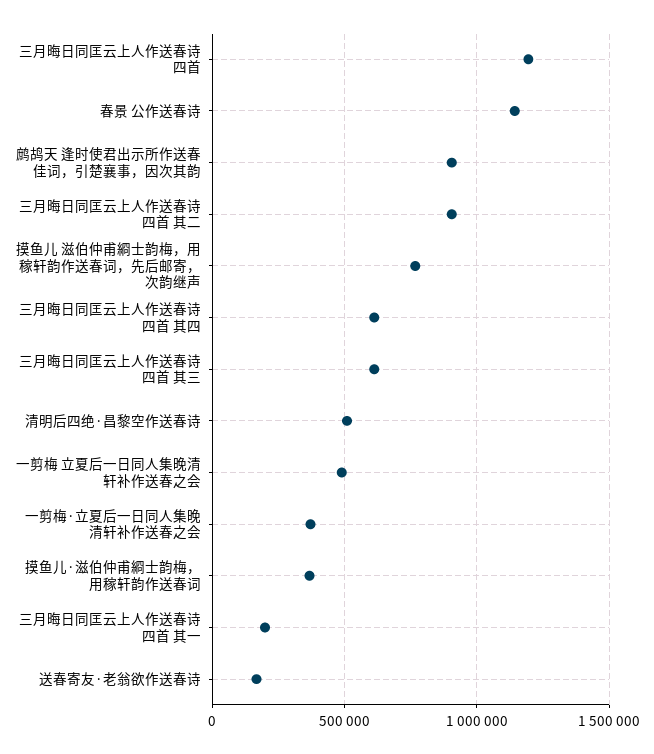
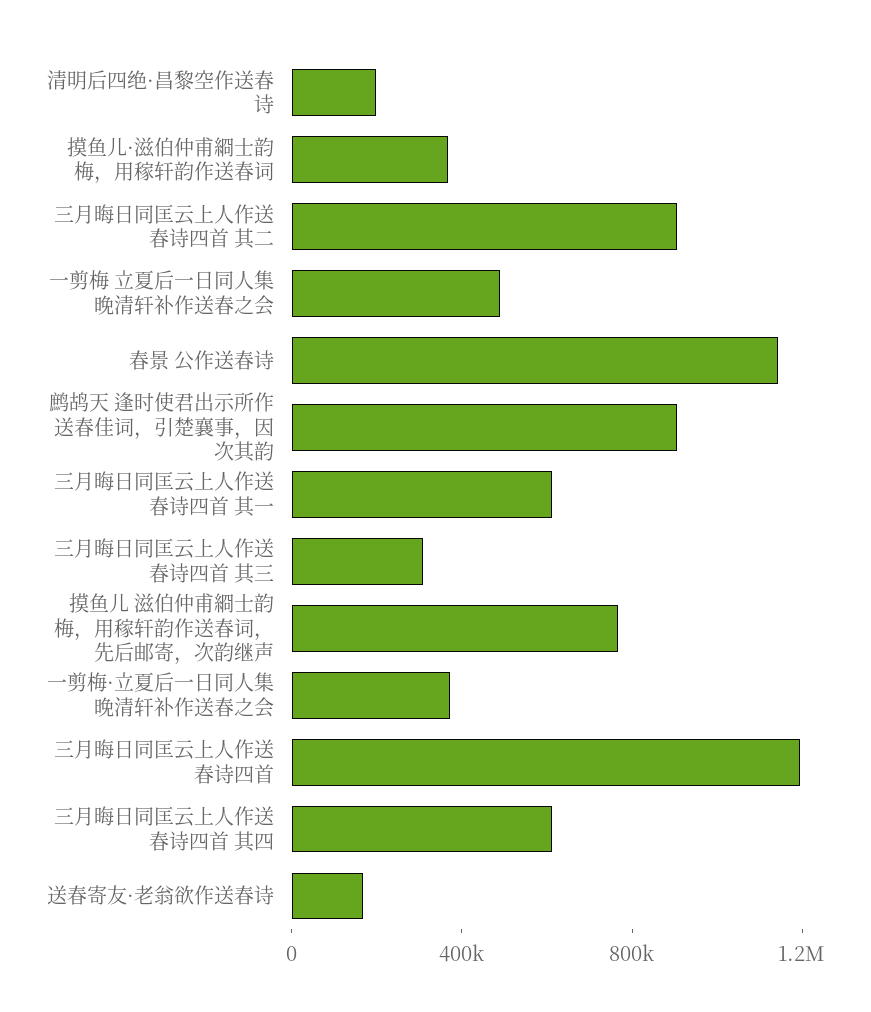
三月晦日同匡云上人作送春诗四首 其三: 600000 -> 300000
清明后四绝·昌黎空作送春诗: 500000 -> 200000
三月晦日同匡云上人作送春诗四首 其一: 200000 -> 600000

